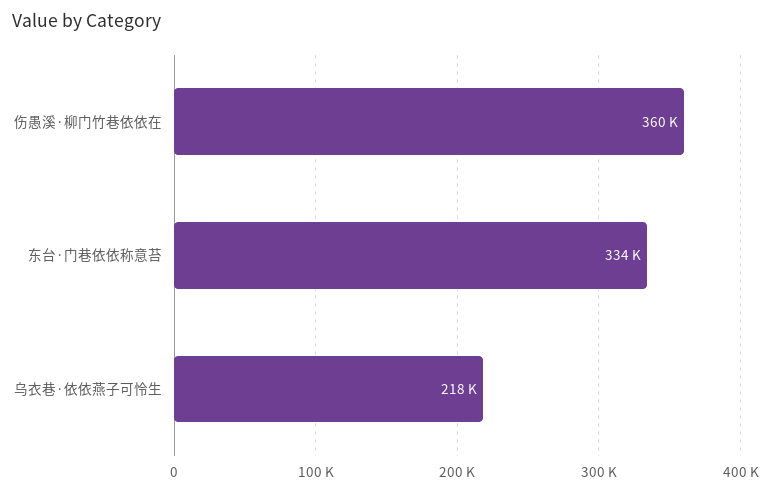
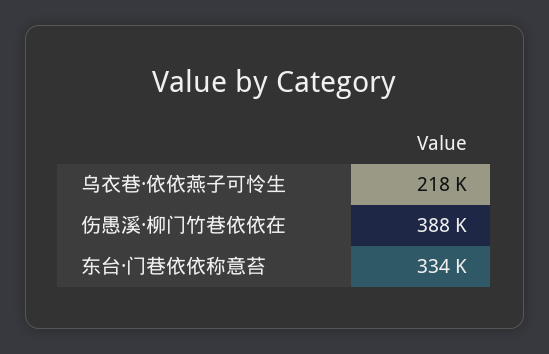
伤愚溪·柳门竹巷依依在: 360000 -> 388000

